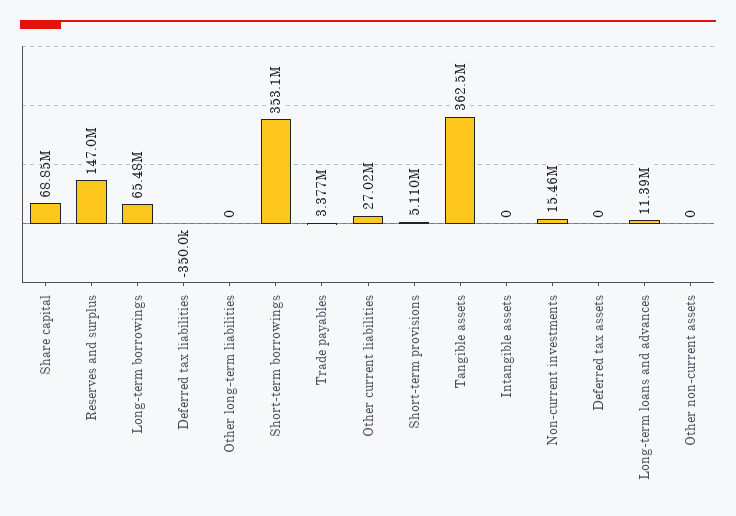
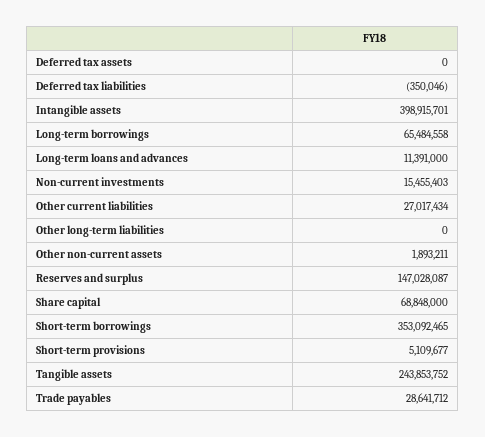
Trade payables: 3377000 -> 28641712
Tangible assets: 362500000 -> 243853752
Intangible assets: 0 -> 398915701
Other non-current assets: 0 -> 1893211

